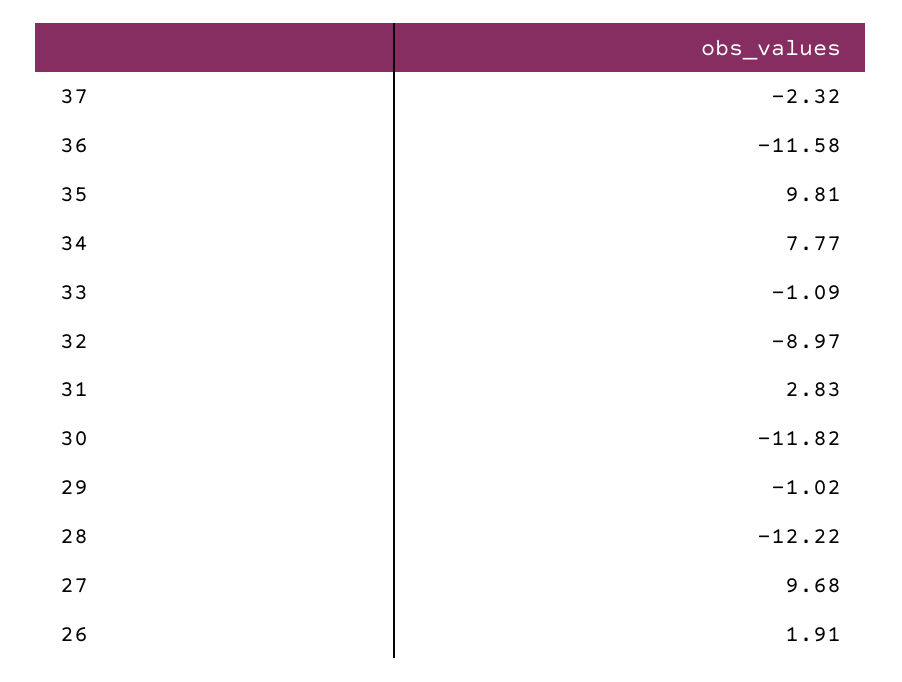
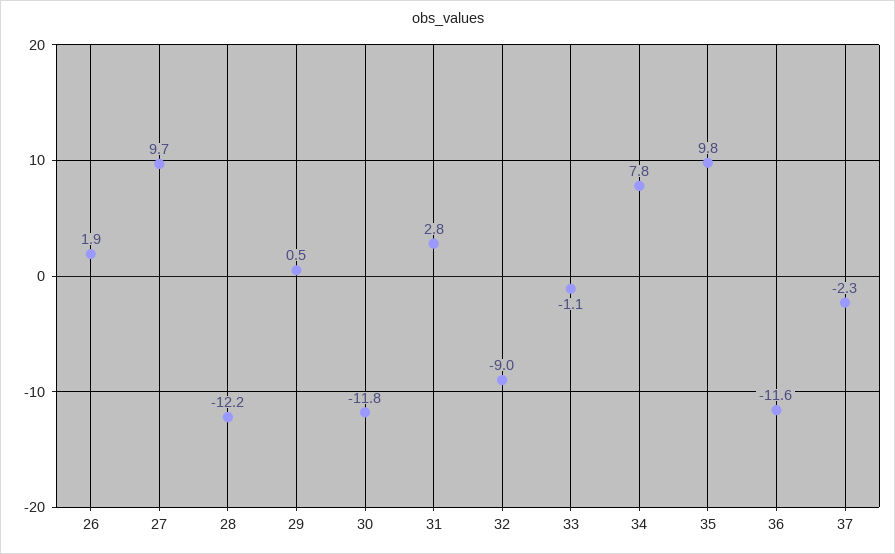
29: -1.02 -> 0.5

